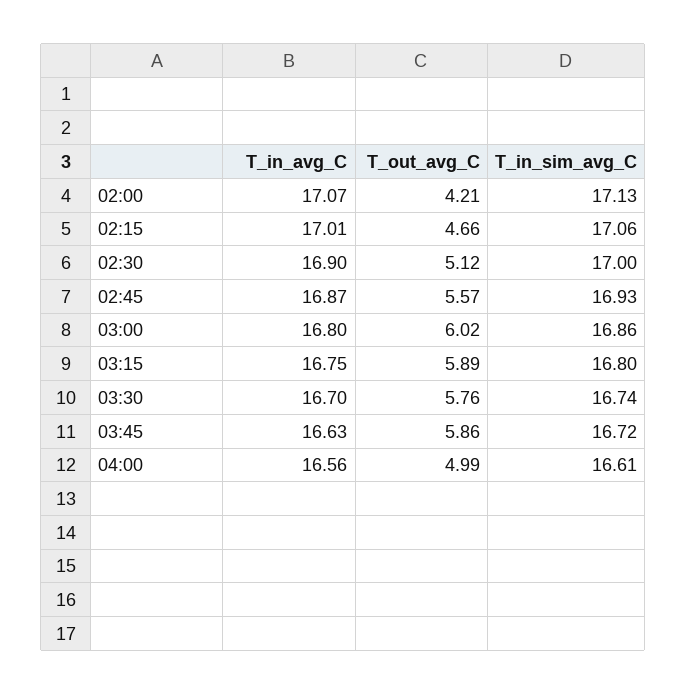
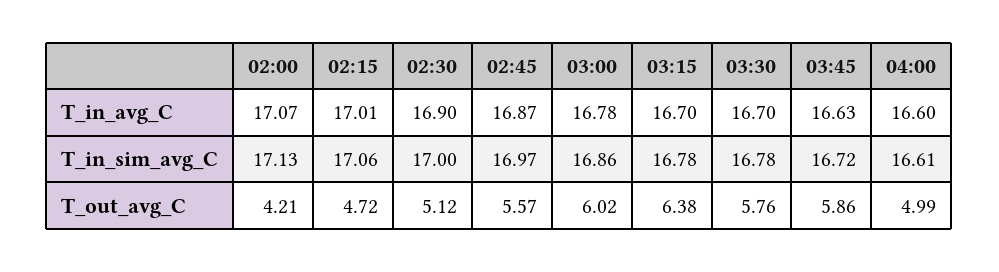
T_out_avg_C, 02:15: 4.66 -> 4.72
T_in_sim_avg_C, 02:45: 16.93 -> 16.97
T_in_avg_C, 03:00: 16.8 -> 16.78
T_in_avg_C, 03:15: 16.75 -> 16.7
T_out_avg_C, 03:15: 5.89 -> 6.38
T_in_sim_avg_C, 03:15: 16.8 -> 16.78
T_in_sim_avg_C, 03:30: 16.74 -> 16.78
T_in_avg_C, 04:00: 16.56 -> 16.6

